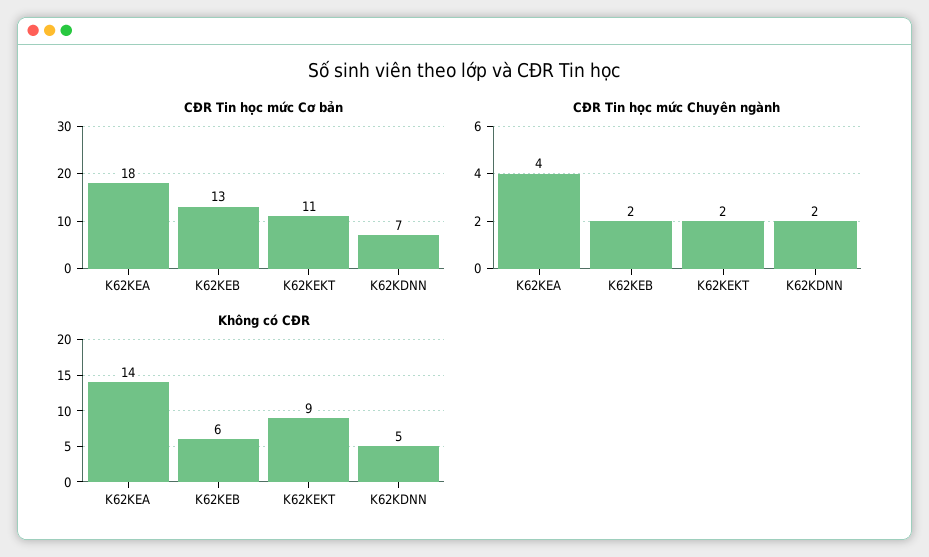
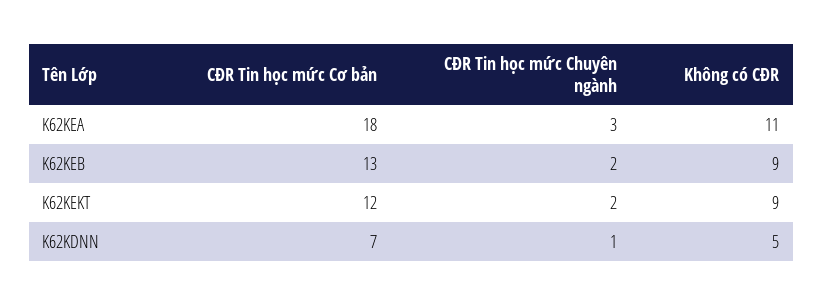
CĐR Tin học mức Cơ bản, K62KEKT: 11 -> 12
CĐR Tin học mức Chuyên ngành, K62KEA: 4 -> 3
CĐR Tin học mức Chuyên ngành, K62KDNN: 2 -> 1
Không có CĐR, K62KEA: 14 -> 11
Không có CĐR, K62KEB: 6 -> 9

